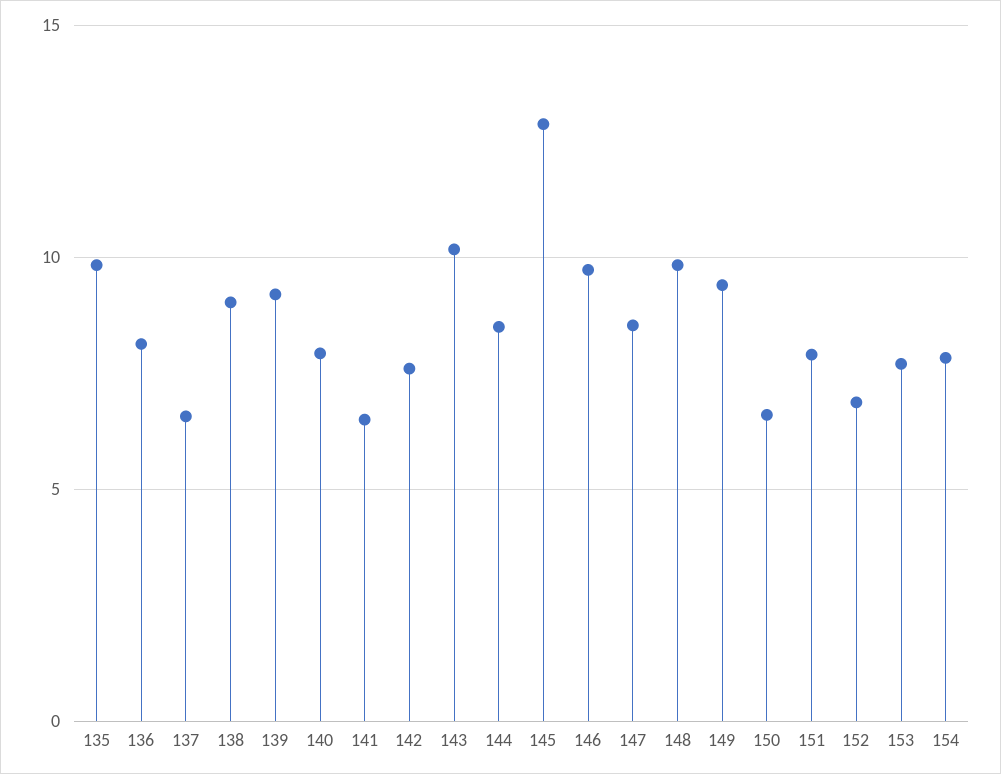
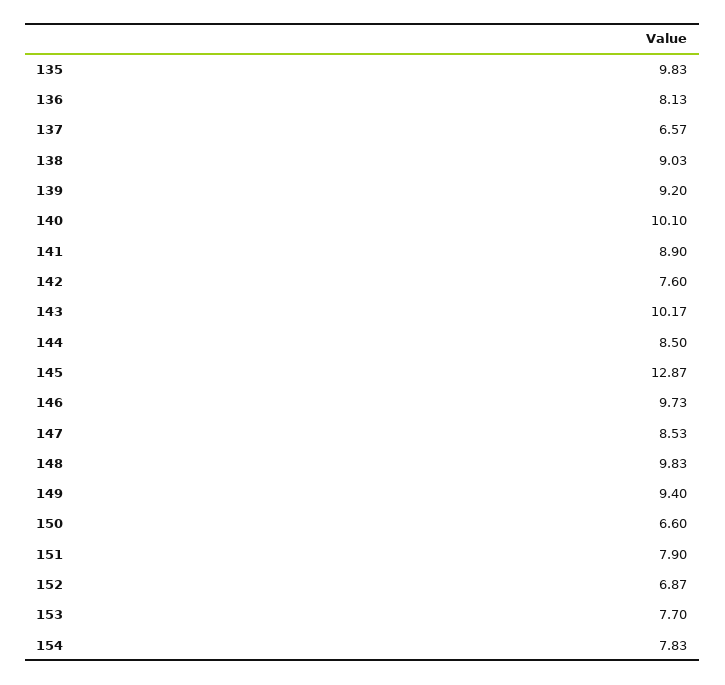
140: 8 -> 10.1
141: 6.5 -> 8.9

